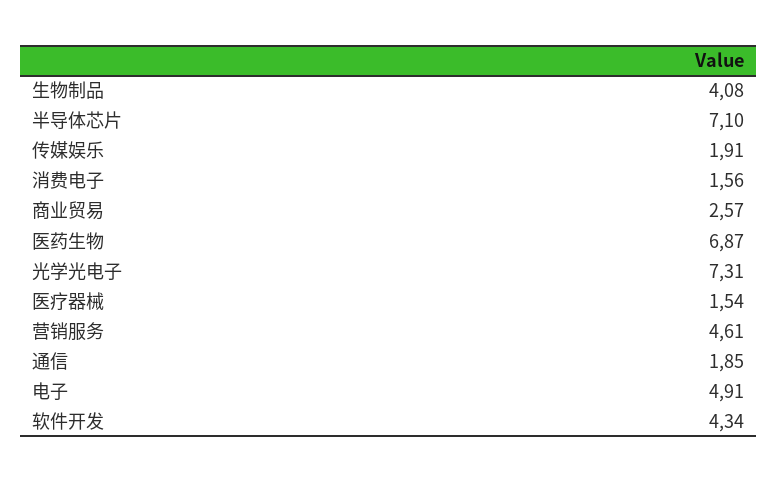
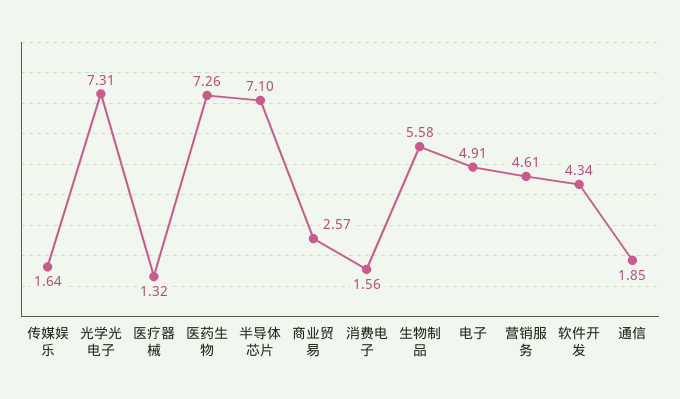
生物制品: 4.08 -> 5.58
传媒娱乐: 1.91 -> 1.64
医药生物: 6.87 -> 7.26
医疗器械: 1.54 -> 1.32

